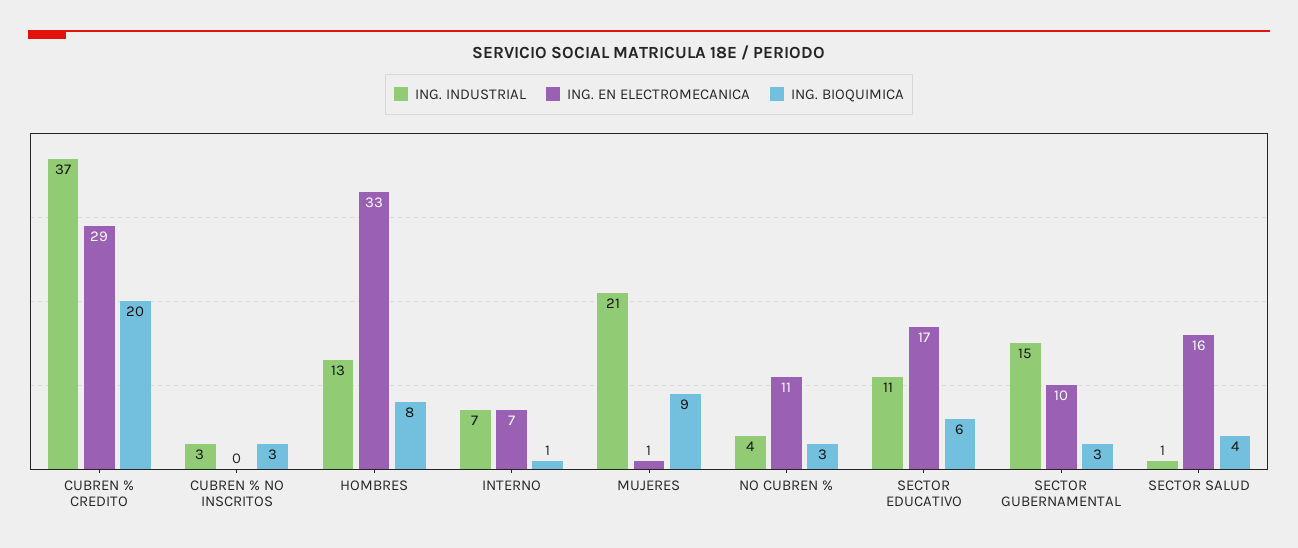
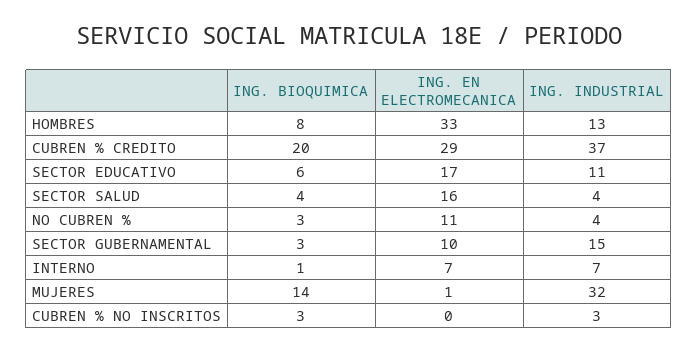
ING. INDUSTRIAL, MUJERES: 21 -> 32
ING. BIOQUIMICA, MUJERES: 9 -> 14
ING. INDUSTRIAL, SECTOR SALUD: 1 -> 4

